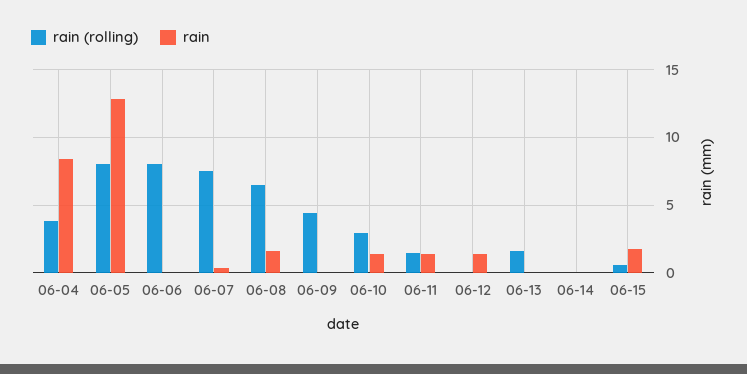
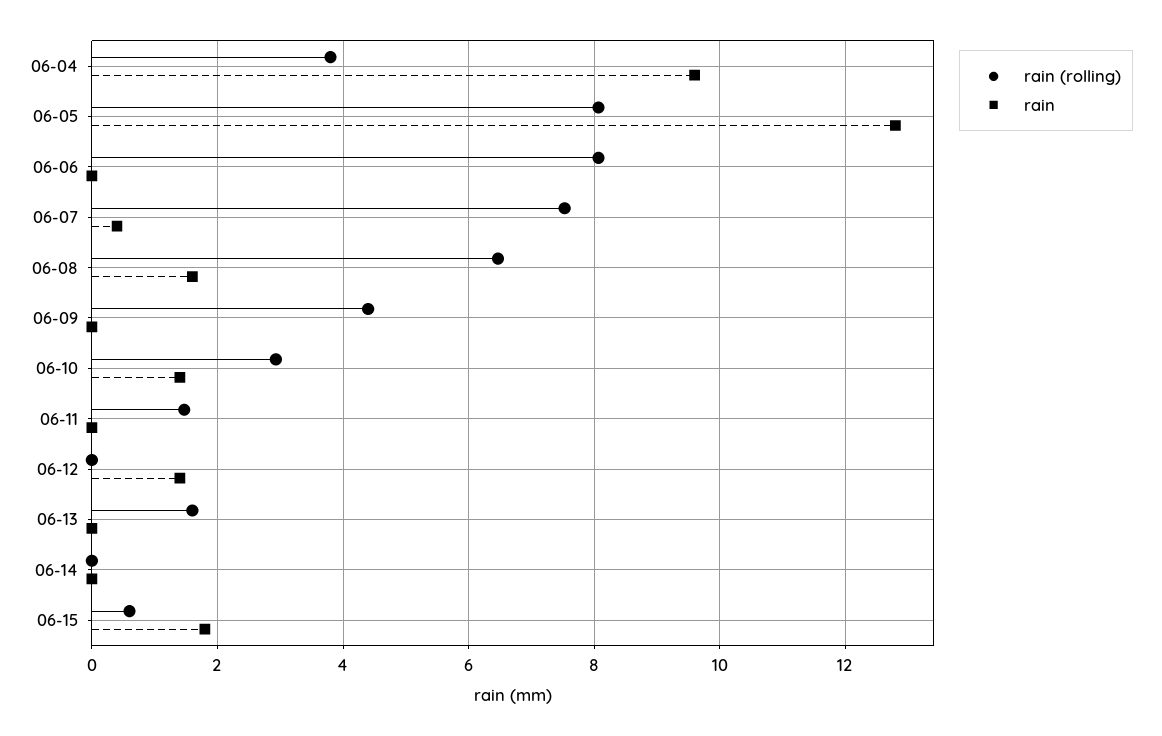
rain, 06-04: 8.5 -> 9.6
rain, 06-11: 1.5 -> 0

